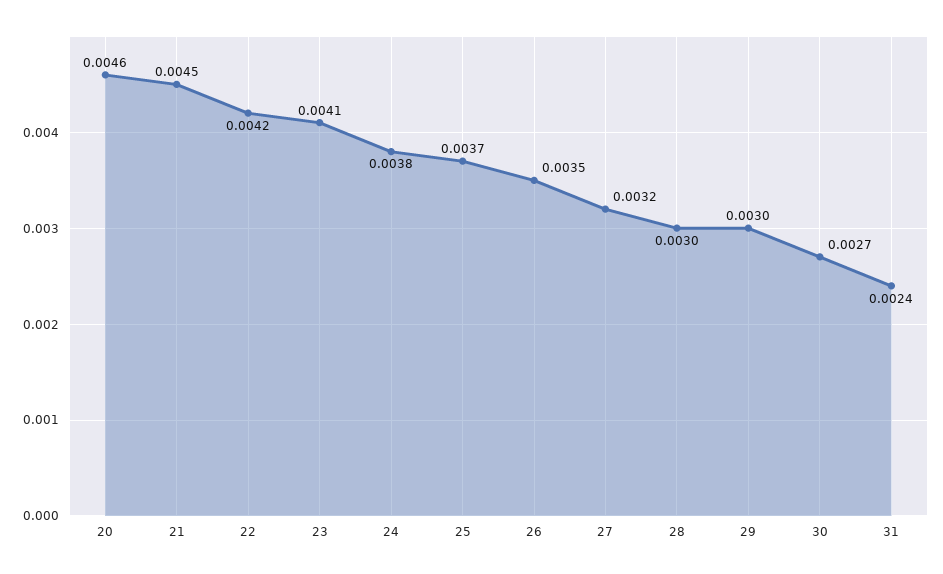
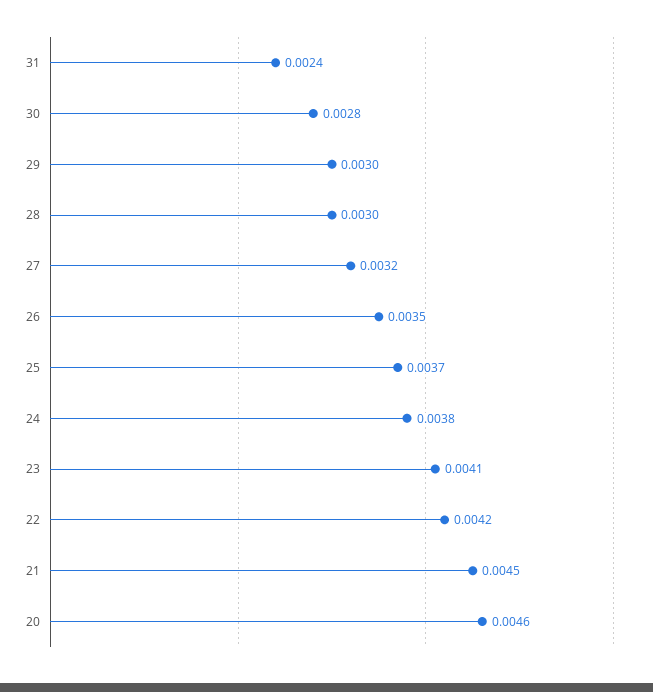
30: 0.0027 -> 0.0028

